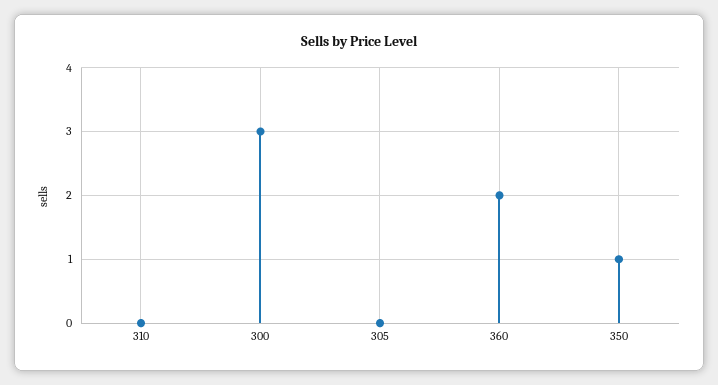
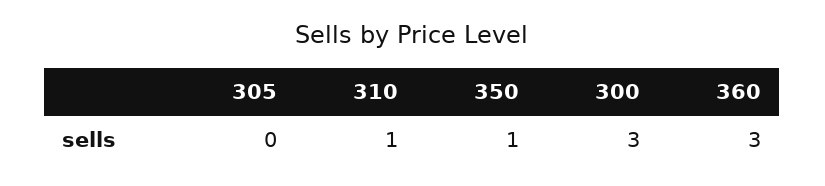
310: 0 -> 1
360: 2 -> 3

